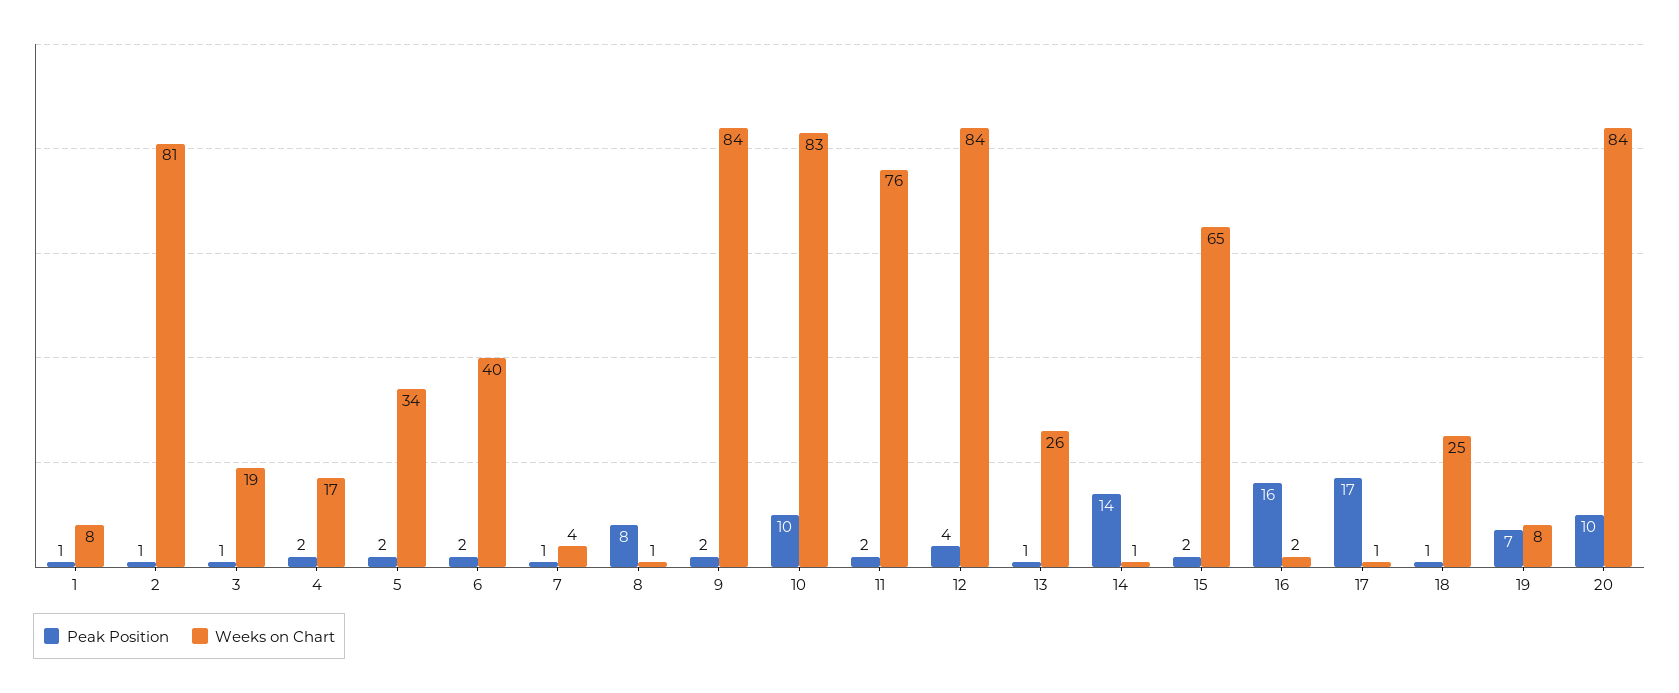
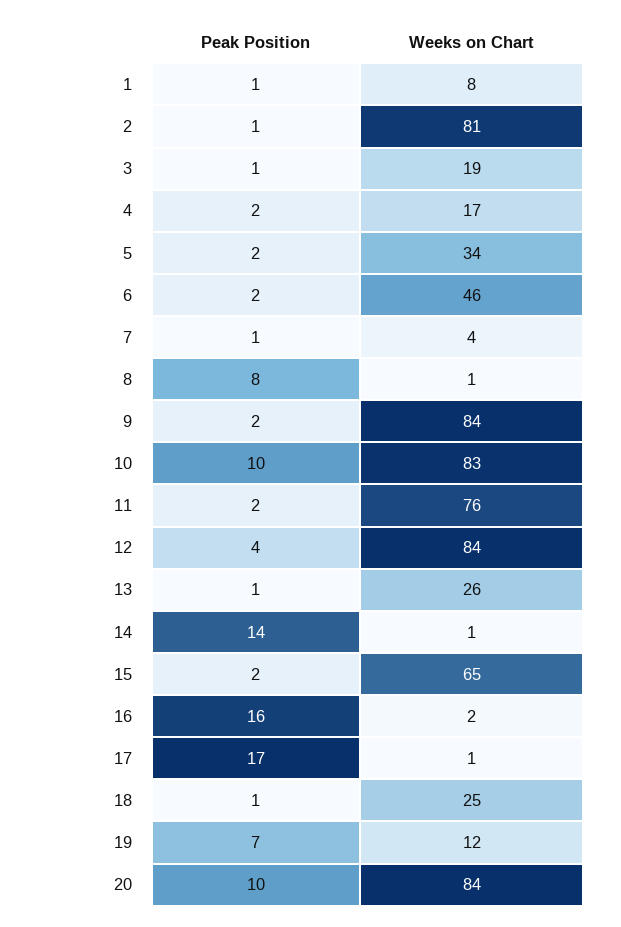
Weeks on Chart, 6: 40 -> 46
Weeks on Chart, 19: 8 -> 12

